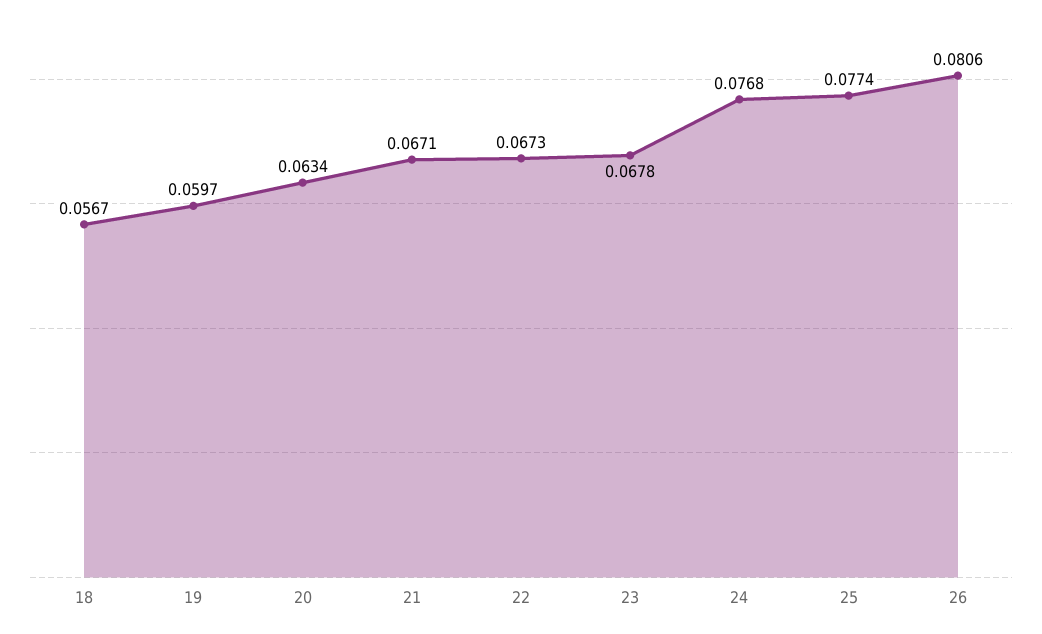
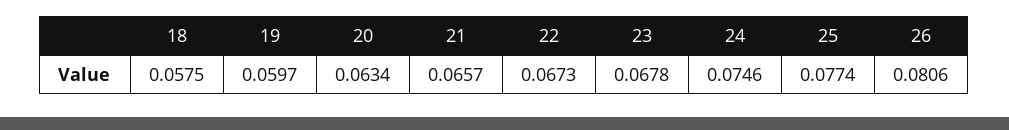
18: 0.0567 -> 0.0575
21: 0.0671 -> 0.0657
24: 0.0768 -> 0.0746

